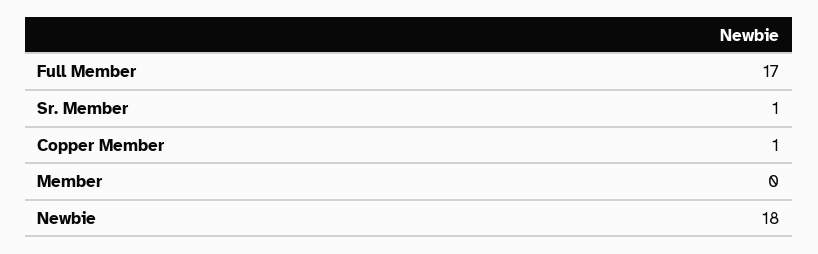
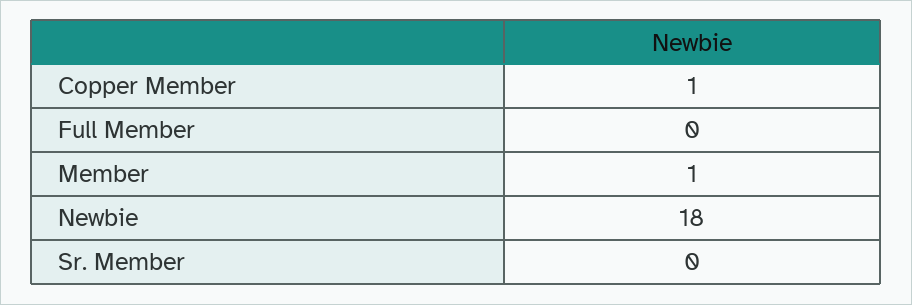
Full Member: 17 -> 0
Sr. Member: 1 -> 0
Member: 0 -> 1

